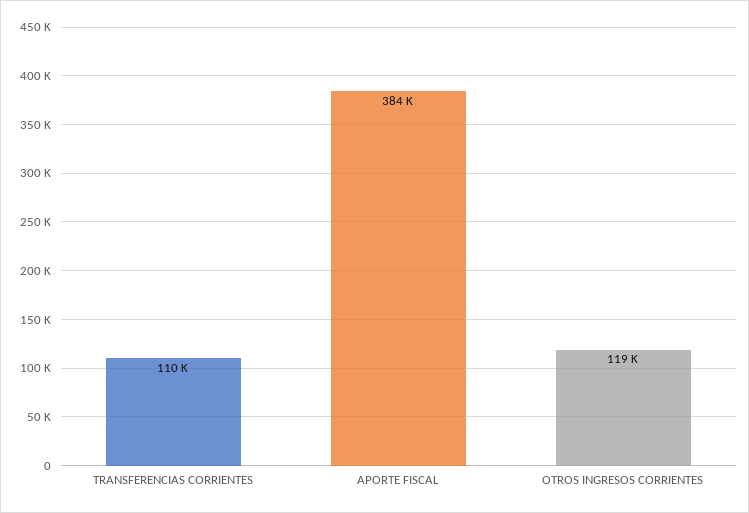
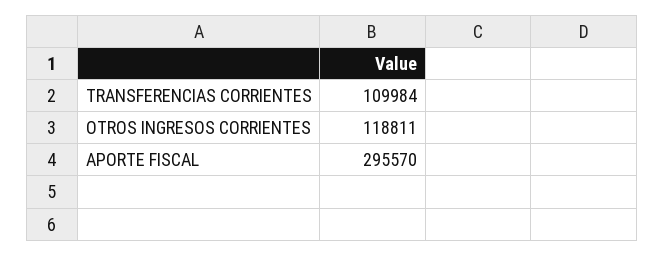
APORTE FISCAL: 384000 -> 295570

